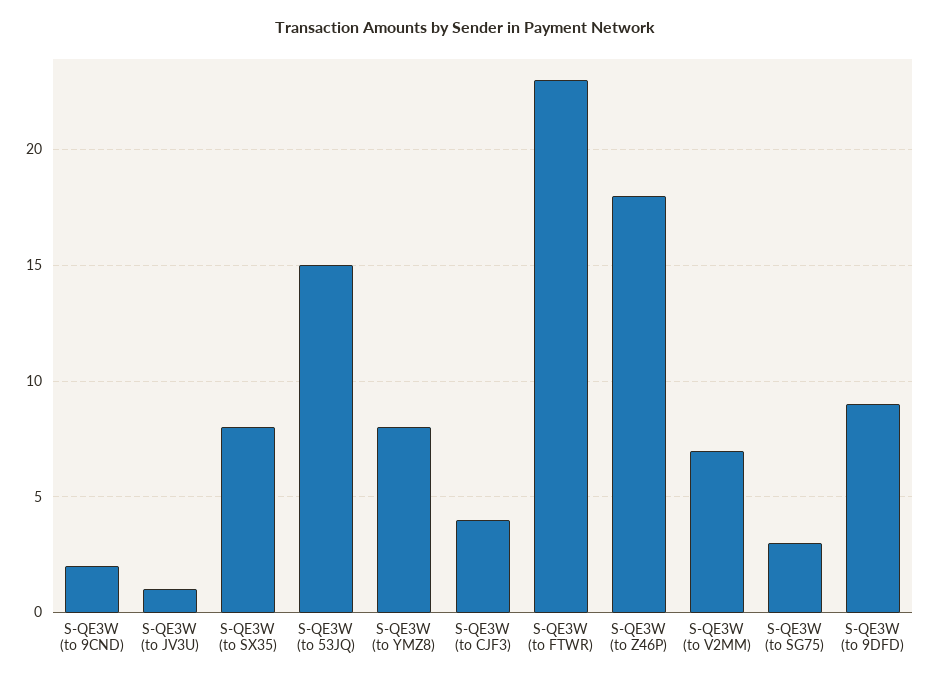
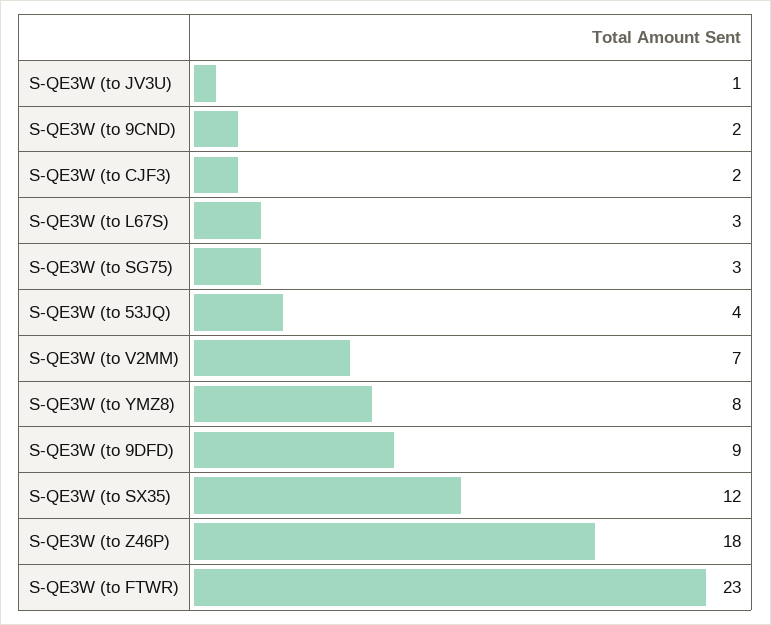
S-QE3W (to SX35): 8 -> 12
S-QE3W (to 53JQ): 15 -> 4
S-QE3W (to CJF3): 4 -> 2
S-QE3W (to L67S): none -> 3

